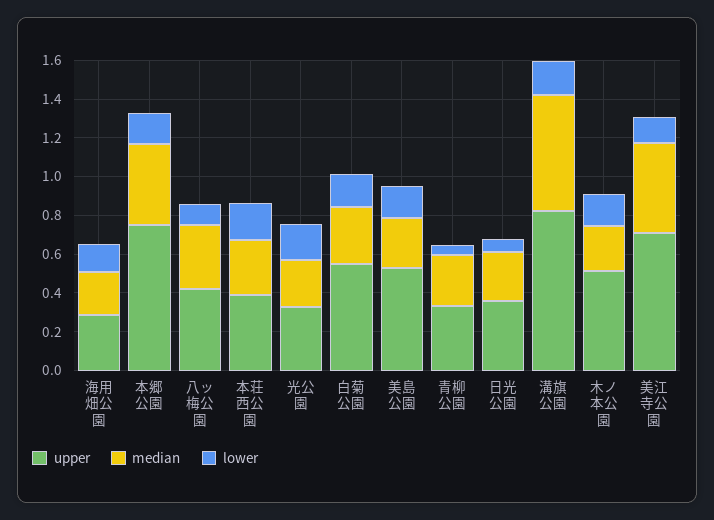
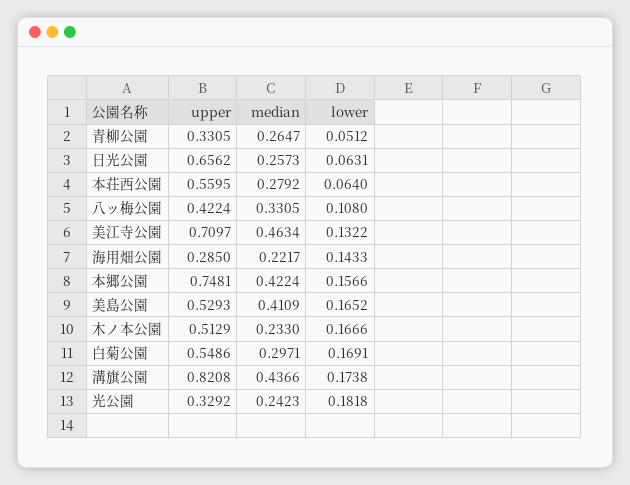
upper, 本荘西公園: 0.4 -> 0.5595
lower, 本荘西公園: 0.2 -> 0.064
median, 美島公園: 0.25 -> 0.4109
upper, 日光公園: 0.35 -> 0.6562
median, 溝旗公園: 0.6 -> 0.4366

